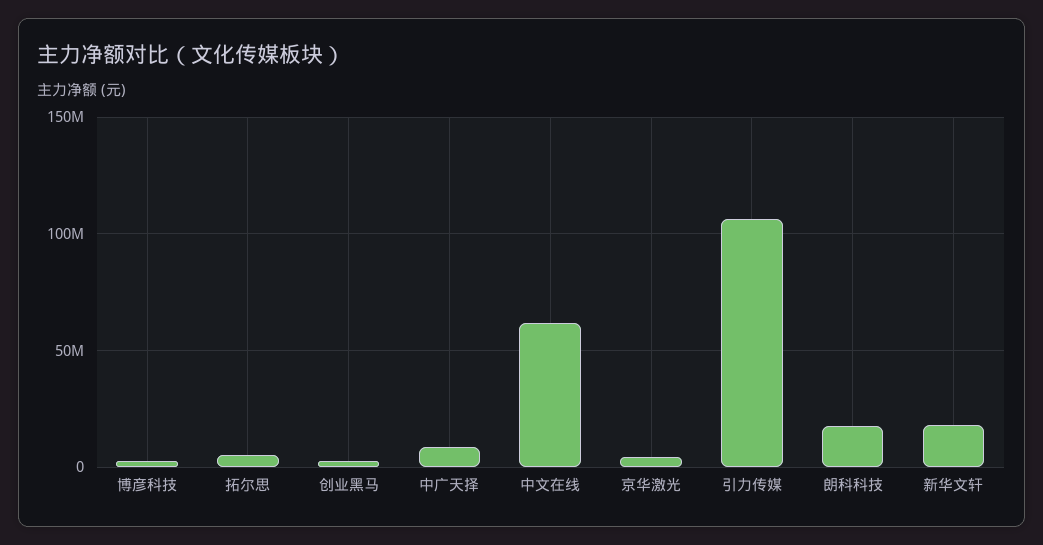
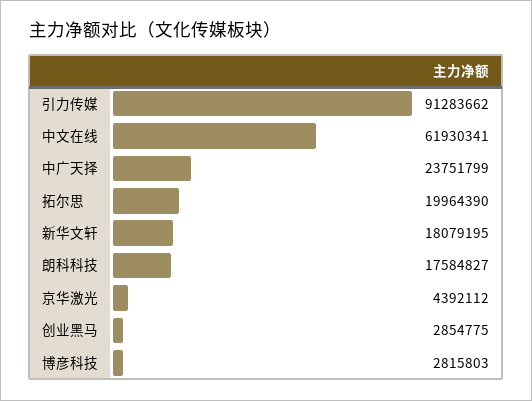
拓尔思: 5000000 -> 19964390
中广天择: 10000000 -> 23751799
引力传媒: 105000000 -> 91283662

